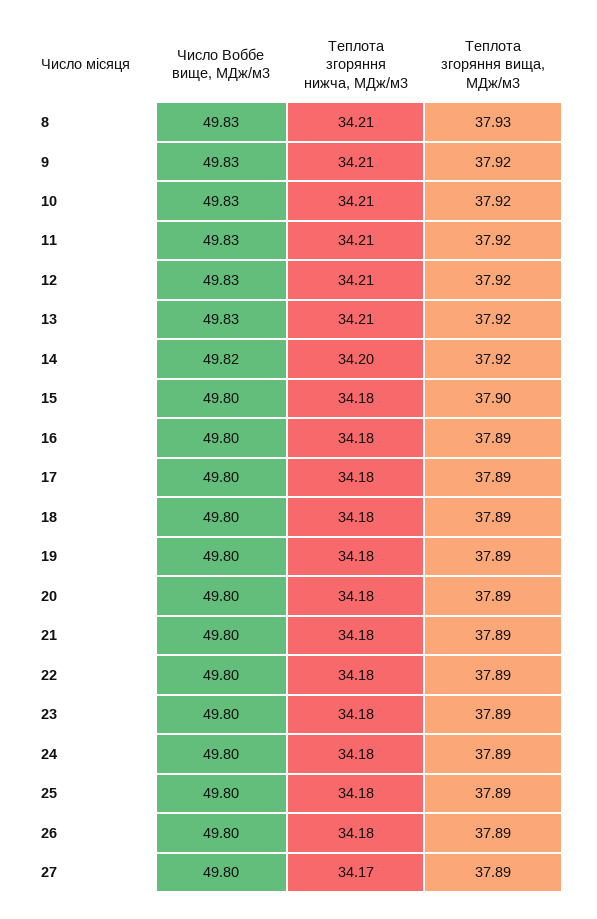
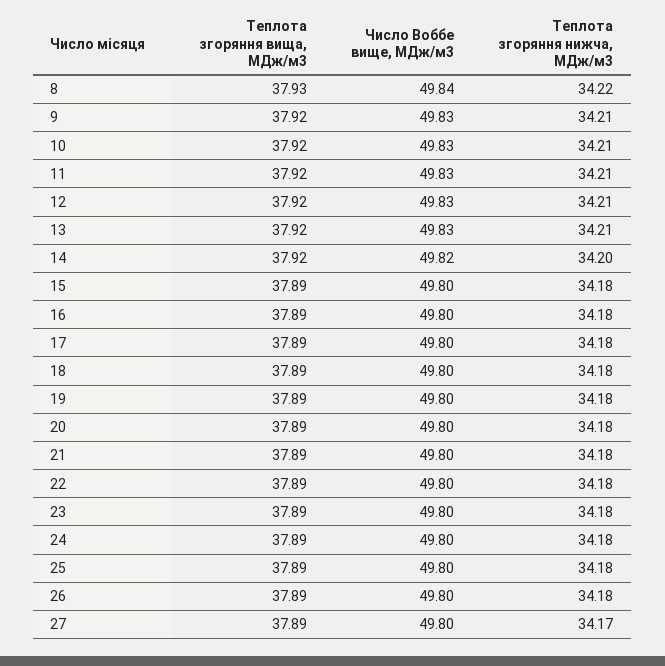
Число Воббе вище, МДж/м3, 8: 49.83 -> 49.84
Теплота згоряння нижча, МДж/м3, 8: 34.21 -> 34.22
Теплота згоряння вища, МДж/м3, 15: 37.9 -> 37.89

